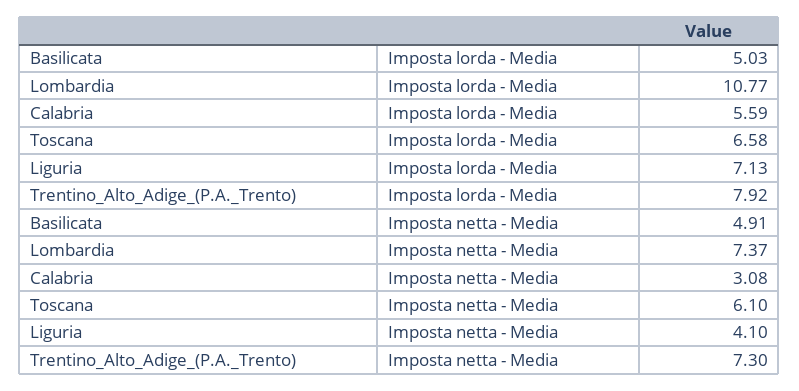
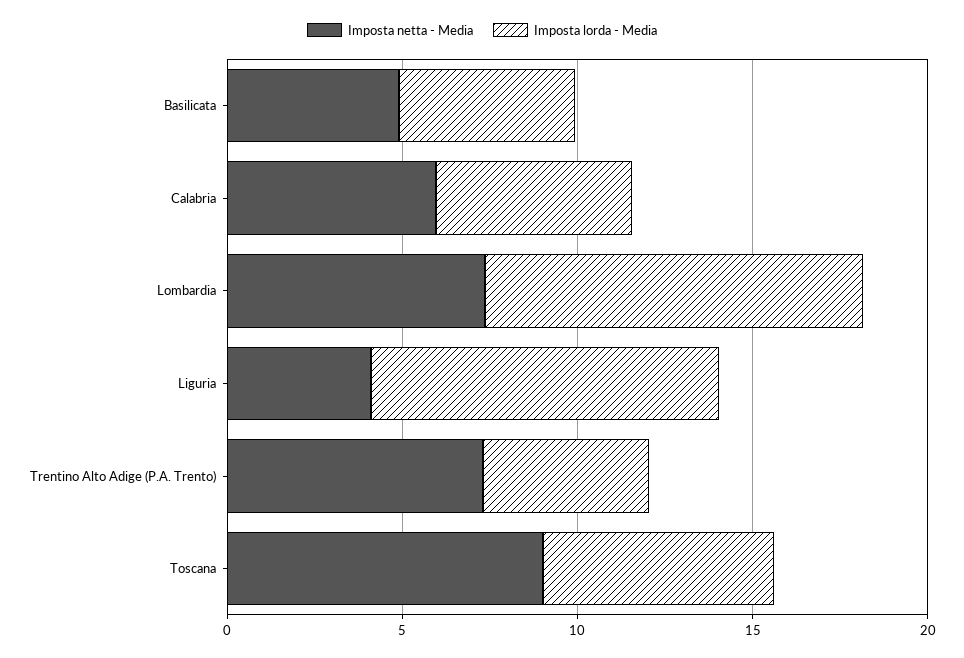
Imposta lorda - Media, Liguria: 7.13 -> 10
Imposta lorda - Media, Trentino_Alto_Adige_(P.A._Trento): 7.92 -> 5
Imposta netta - Media, Calabria: 3.08 -> 6
Imposta netta - Media, Toscana: 6.1 -> 9

